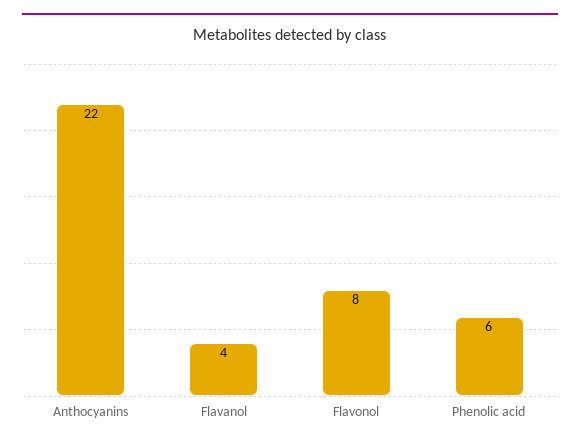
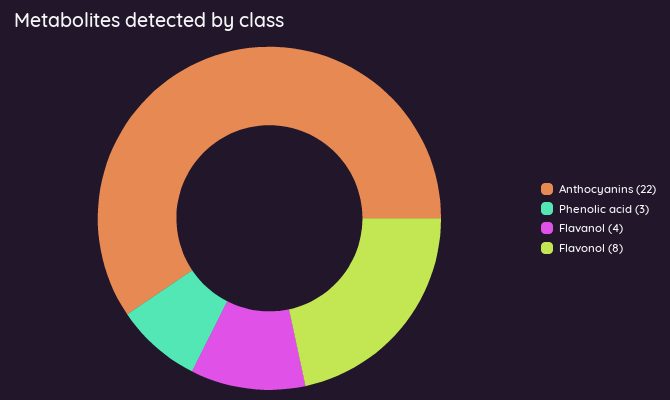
Phenolic acid: 6 -> 3

